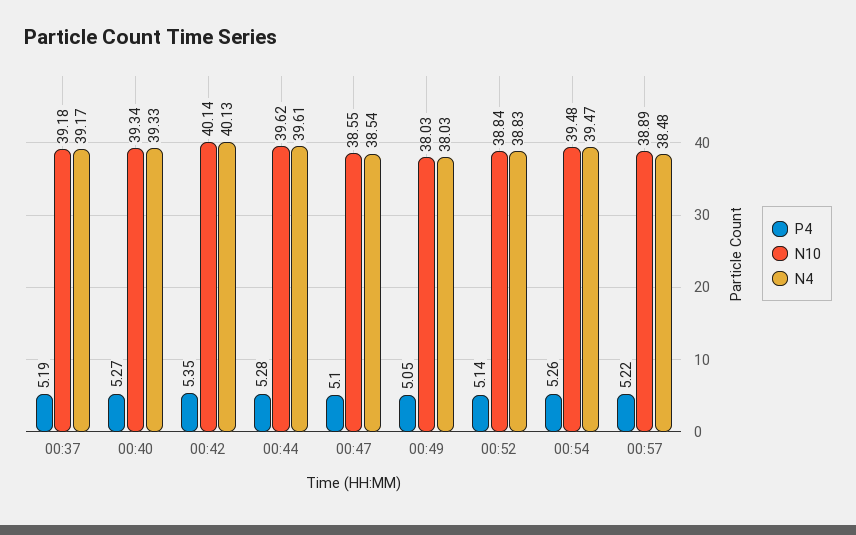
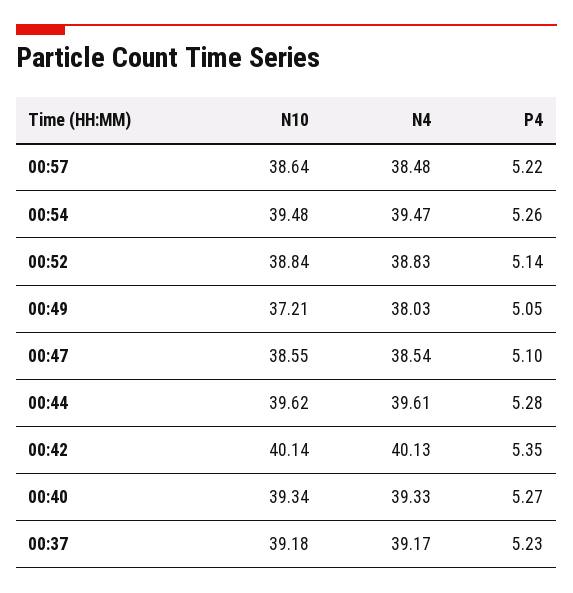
P4, 00:37: 5.19 -> 5.23
N10, 00:49: 38.03 -> 37.21
N10, 00:57: 38.89 -> 38.64

